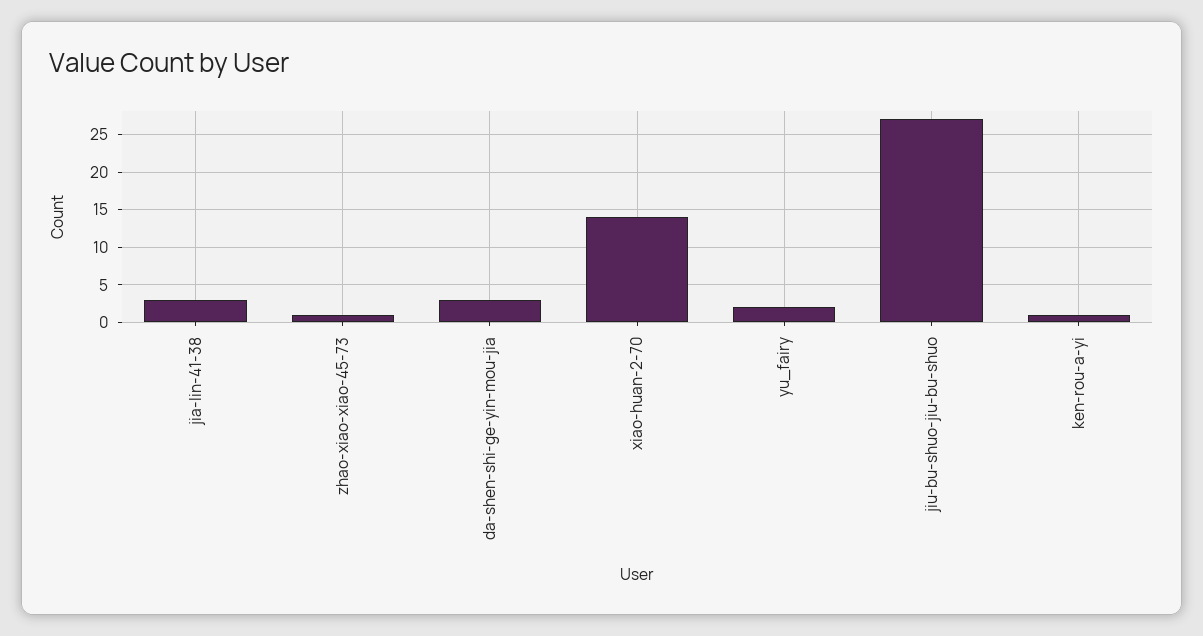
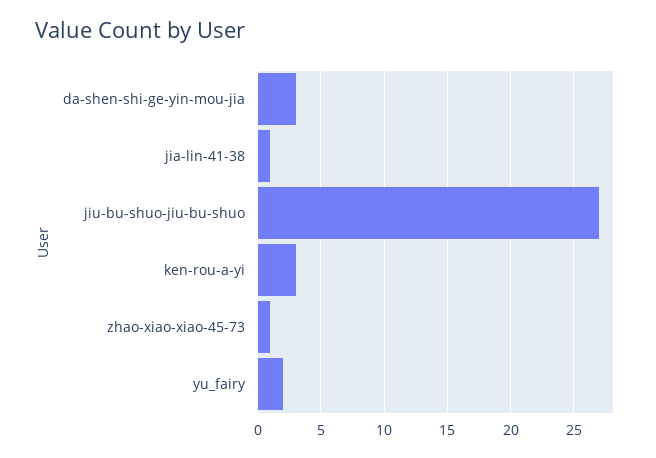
jia-lin-41-38: 3 -> 1
xiao-huan-2-70: 14 -> none
ken-rou-a-yi: 1 -> 3

